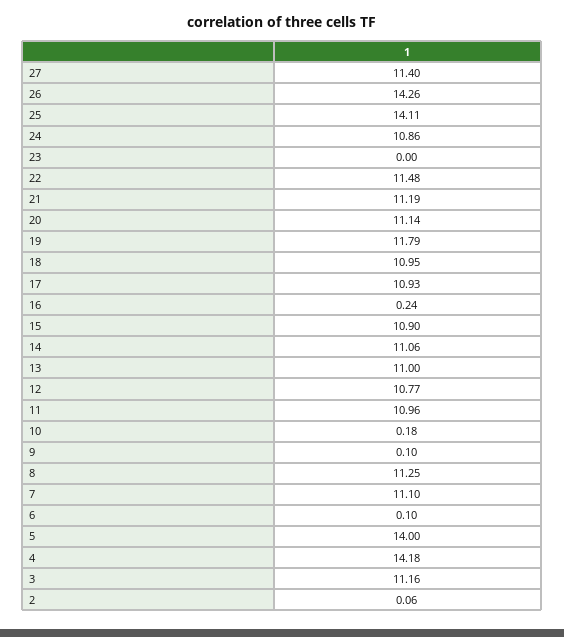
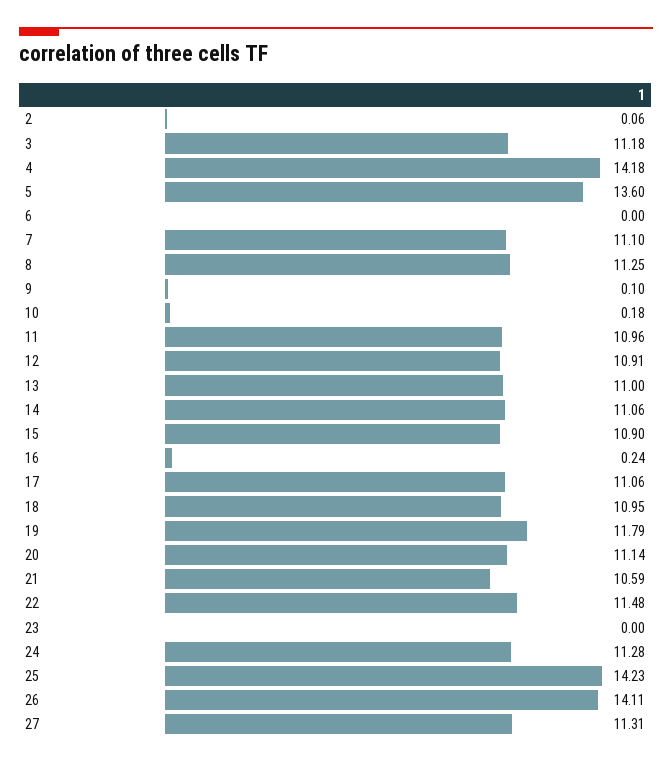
27: 11.4 -> 11.31
26: 14.26 -> 14.11
25: 14.11 -> 14.23
24: 10.86 -> 11.28
21: 11.19 -> 10.59
17: 10.93 -> 11.06
12: 10.77 -> 10.91
6: 0.1 -> 0
5: 14 -> 13.6
3: 11.16 -> 11.18

